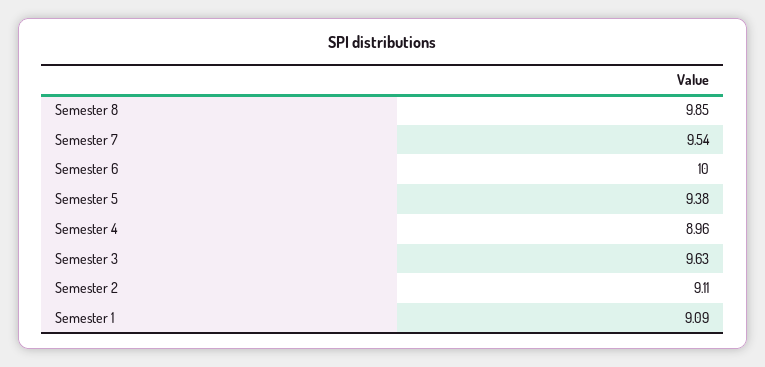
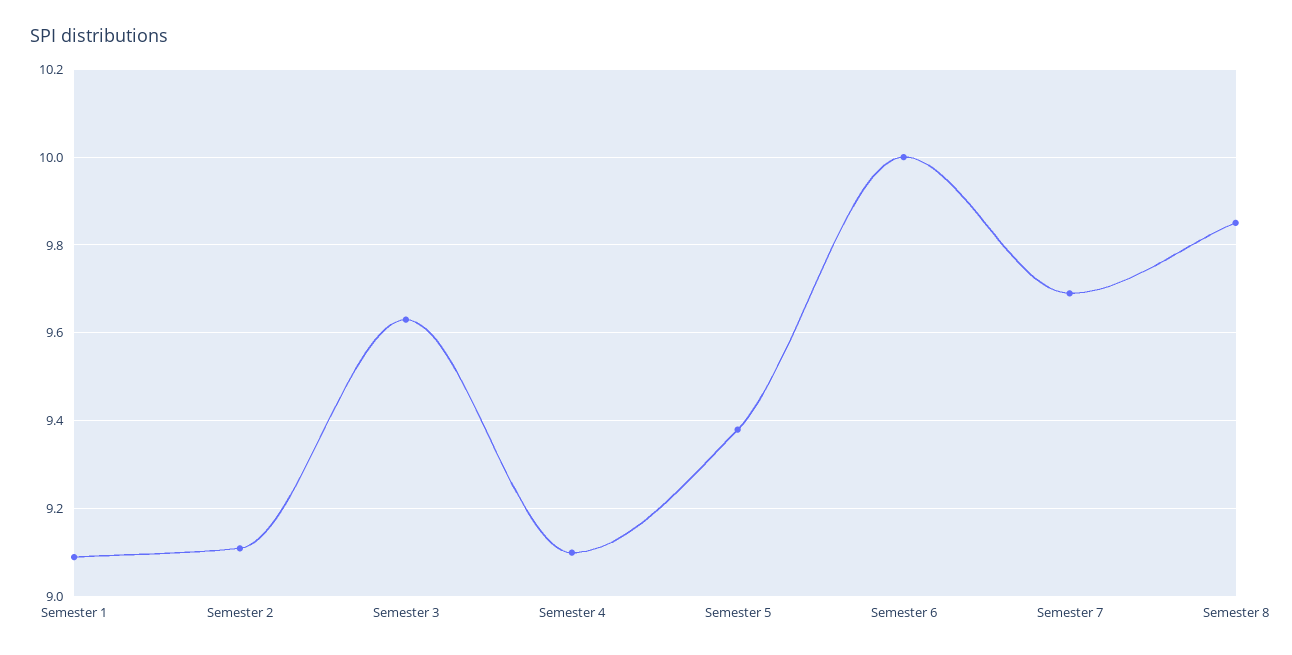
Semester 7: 9.54 -> 9.7
Semester 4: 8.96 -> 9.1

